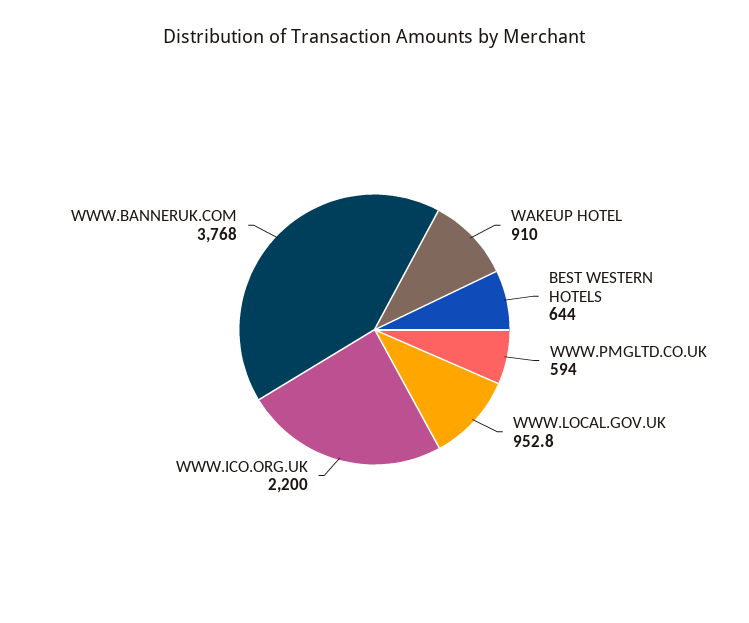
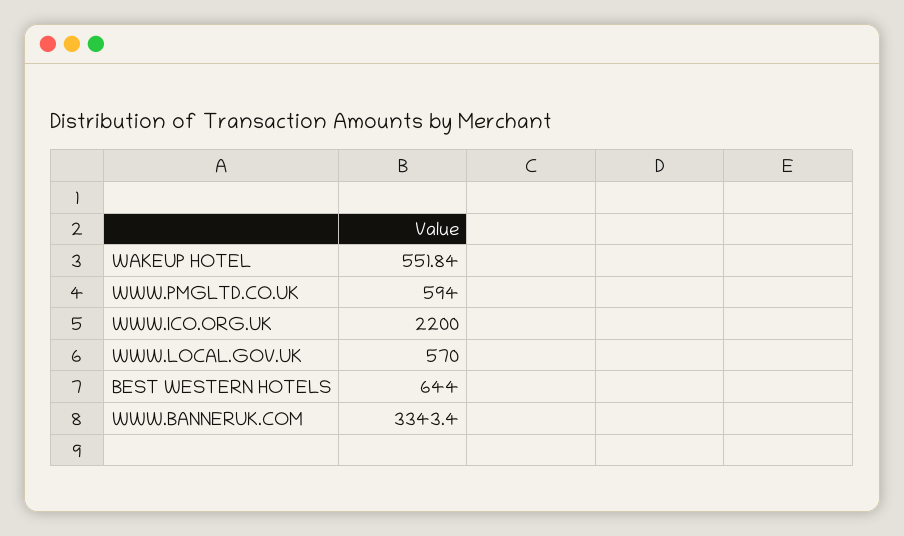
WAKEUP HOTEL: 910 -> 551.84
WWW.LOCAL.GOV.UK: 952.8 -> 570
WWW.BANNERUK.COM: 3768 -> 3343.4

